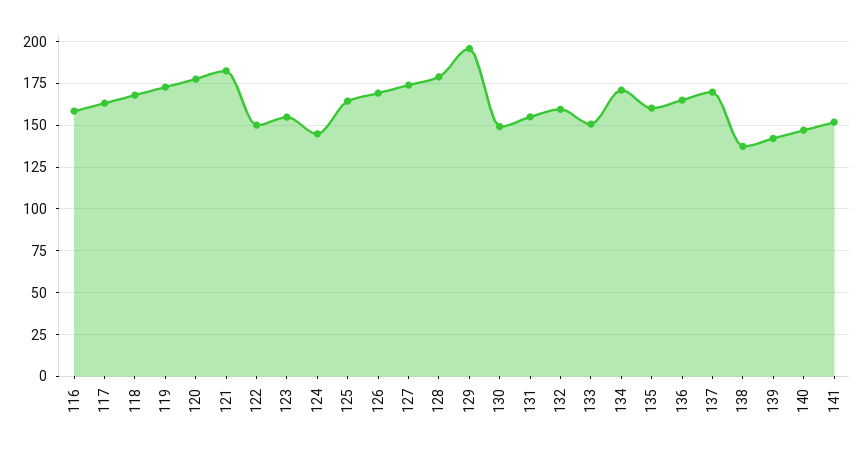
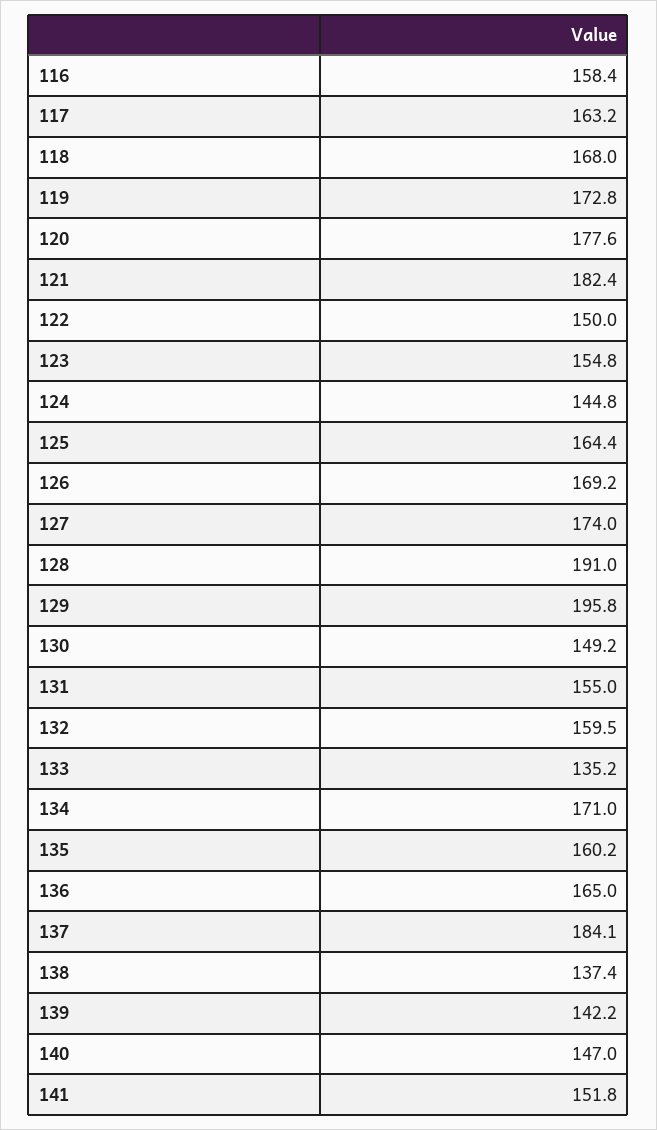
128: 180 -> 191
133: 150 -> 135.2
137: 170 -> 184.1

